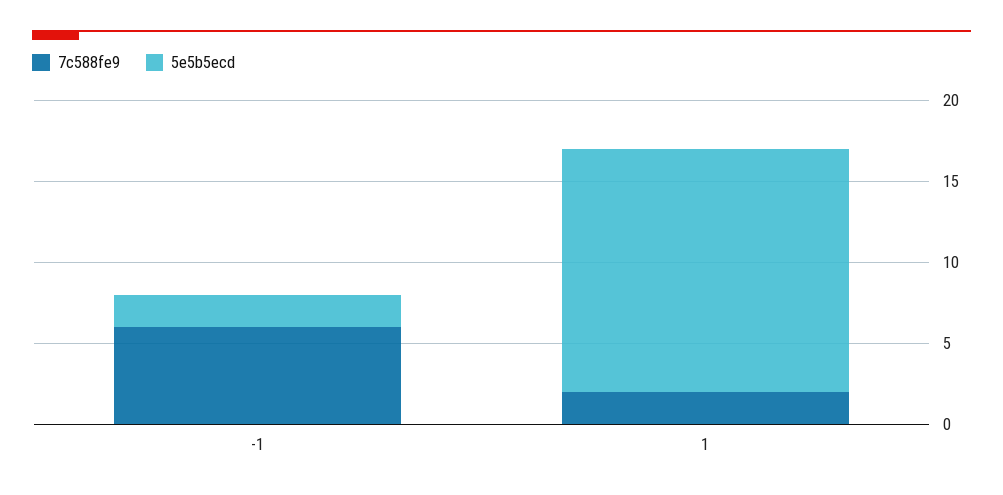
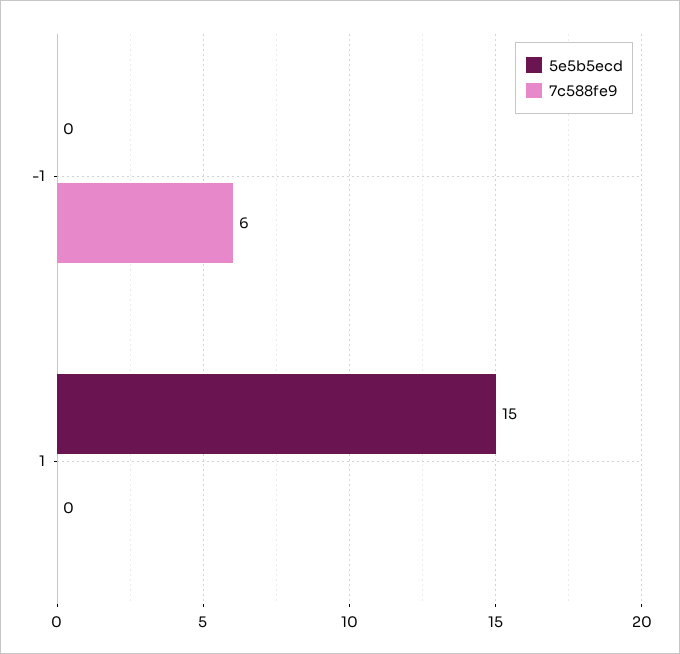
5e5b5ecd, -1: 2 -> 0
7c588fe9, 1: 2 -> 0

